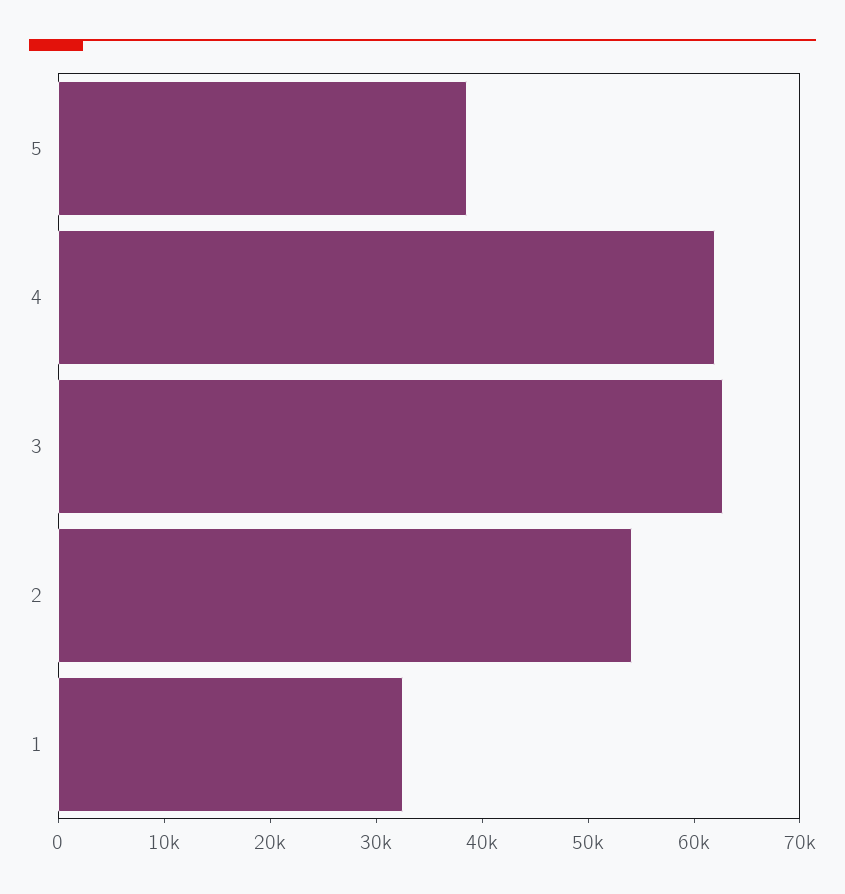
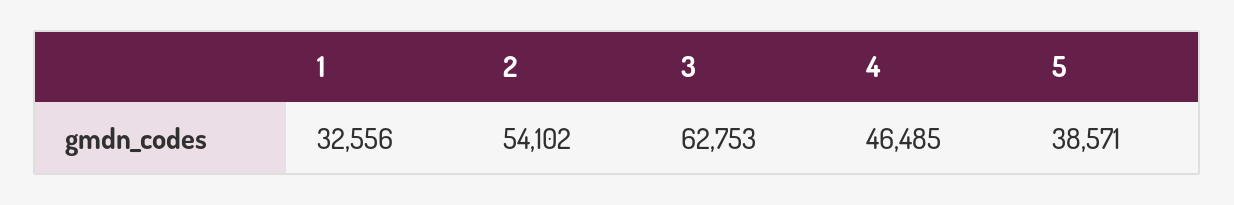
4: 62000 -> 46485

